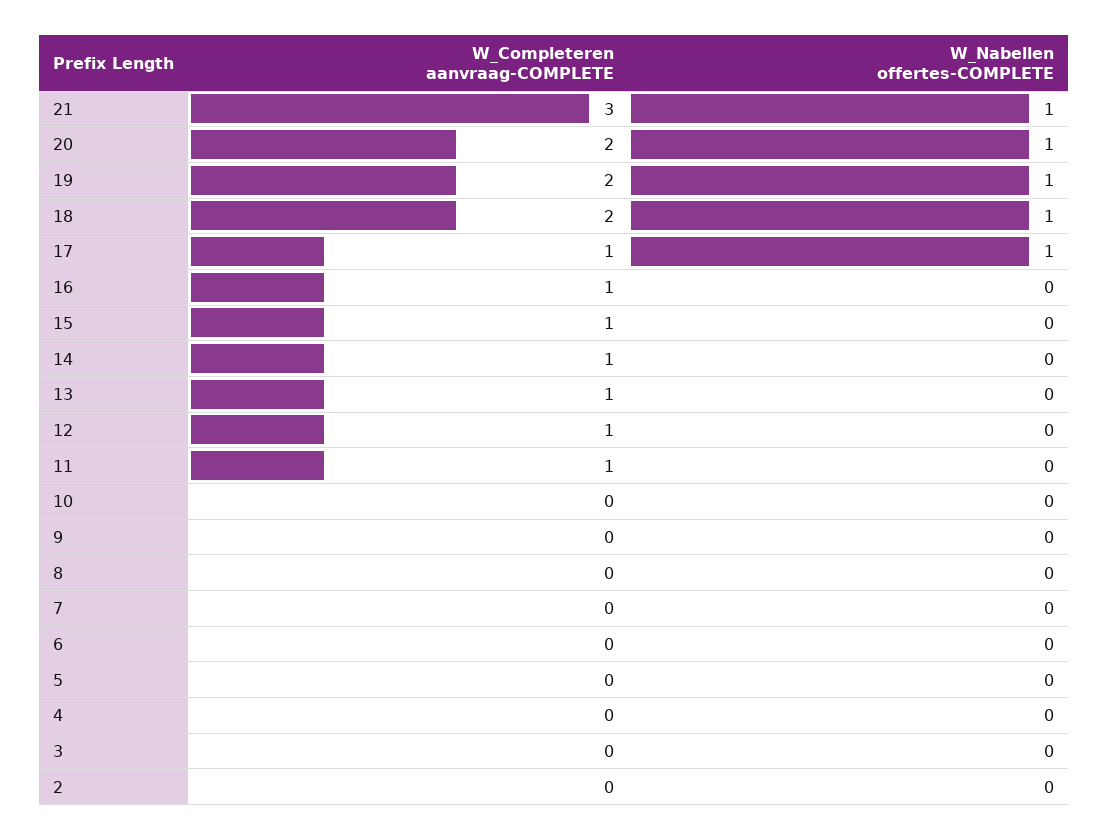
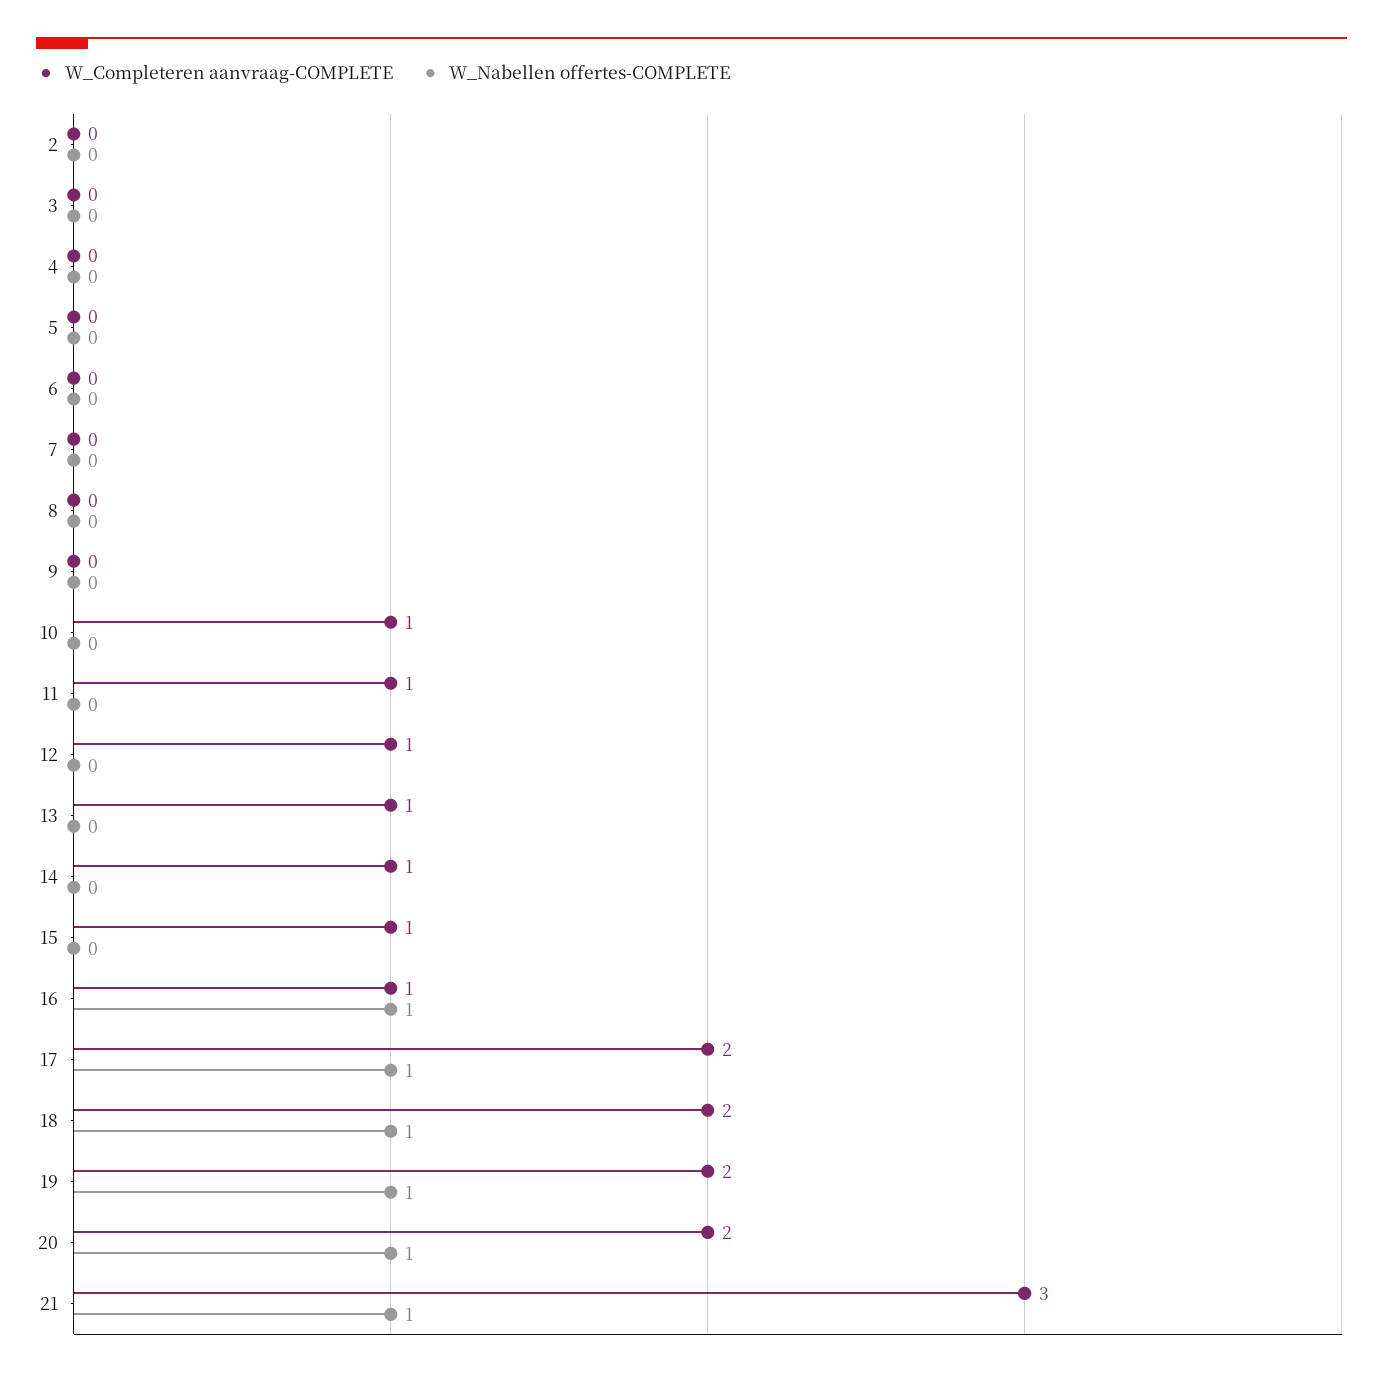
W_Completeren aanvraag-COMPLETE, 17: 1 -> 2
W_Nabellen offertes-COMPLETE, 16: 0 -> 1
W_Completeren aanvraag-COMPLETE, 10: 0 -> 1

